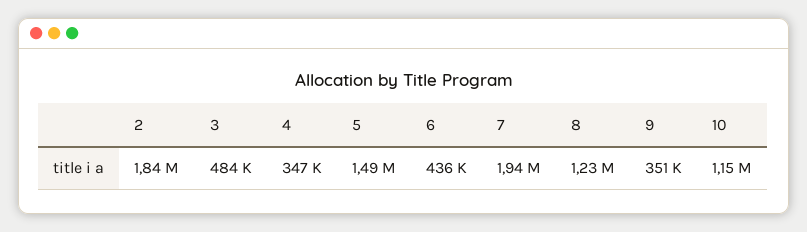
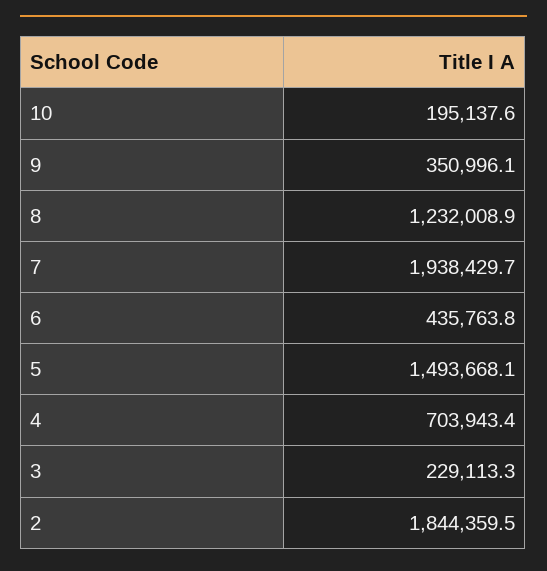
3: 484000 -> 229113.3
4: 347000 -> 703943.4
10: 1150000 -> 195137.6

